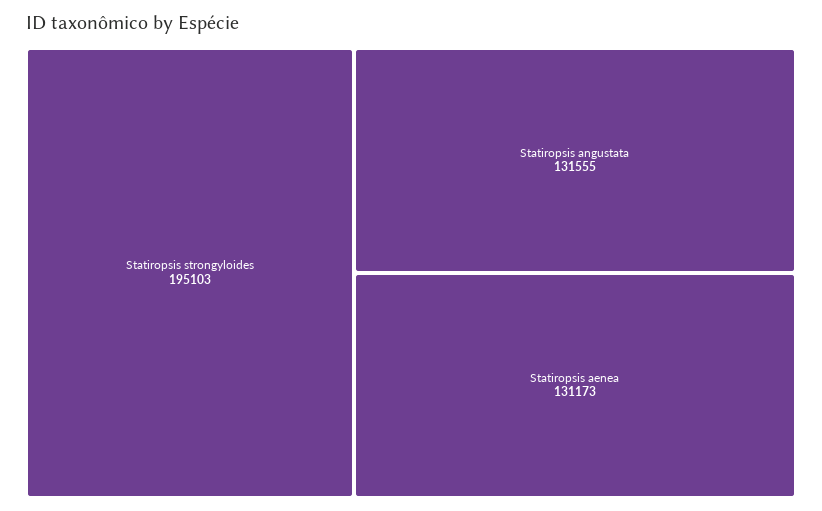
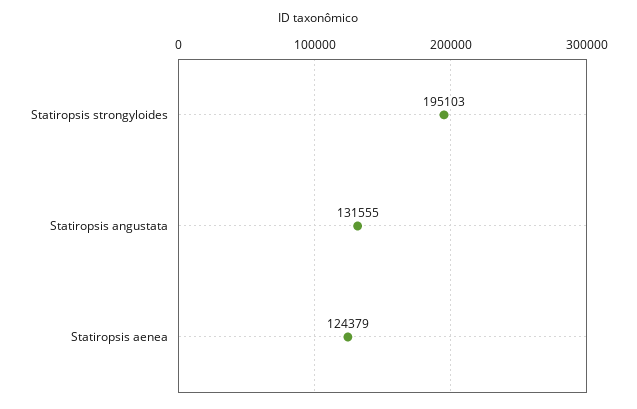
Statiropsis aenea: 131173 -> 124379

